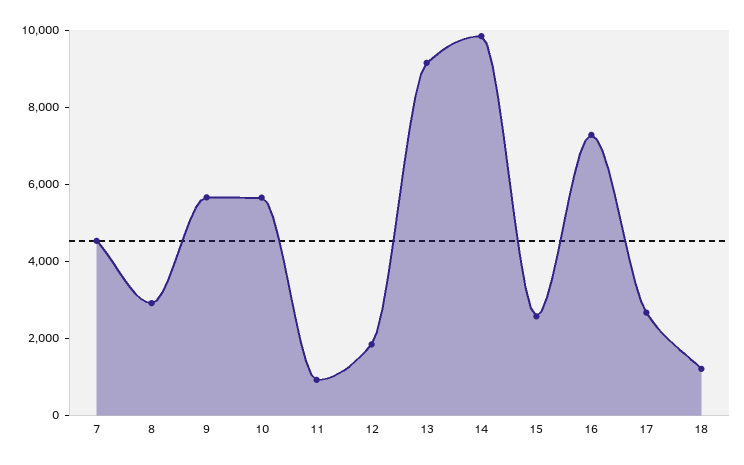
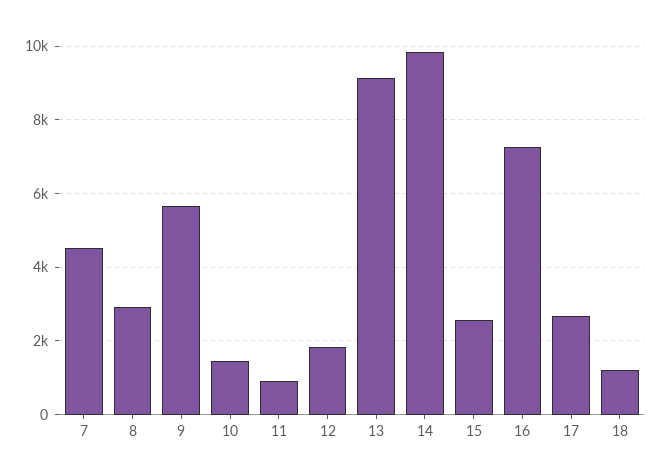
10: 5500 -> 1400

